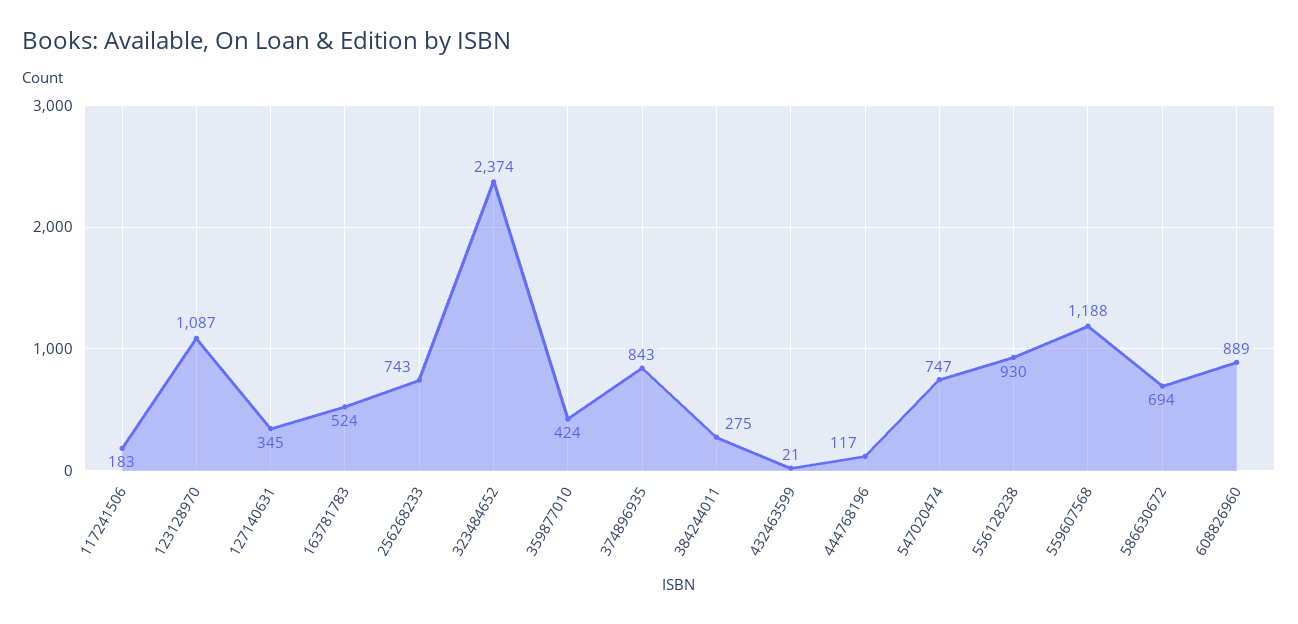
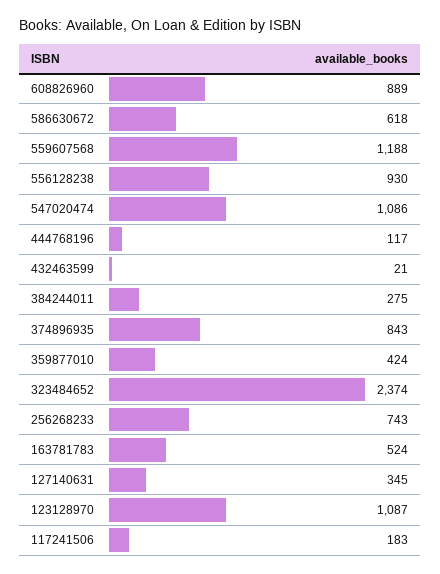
547020474: 747 -> 1086
586630672: 694 -> 618

